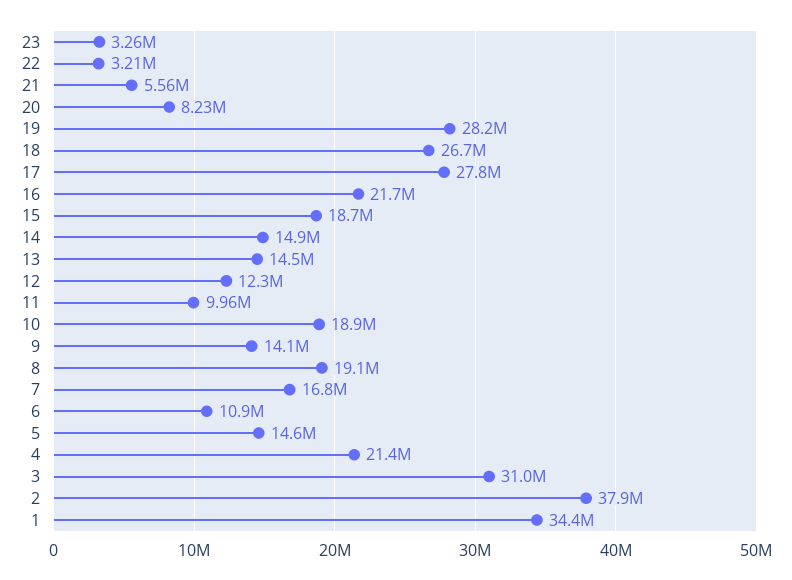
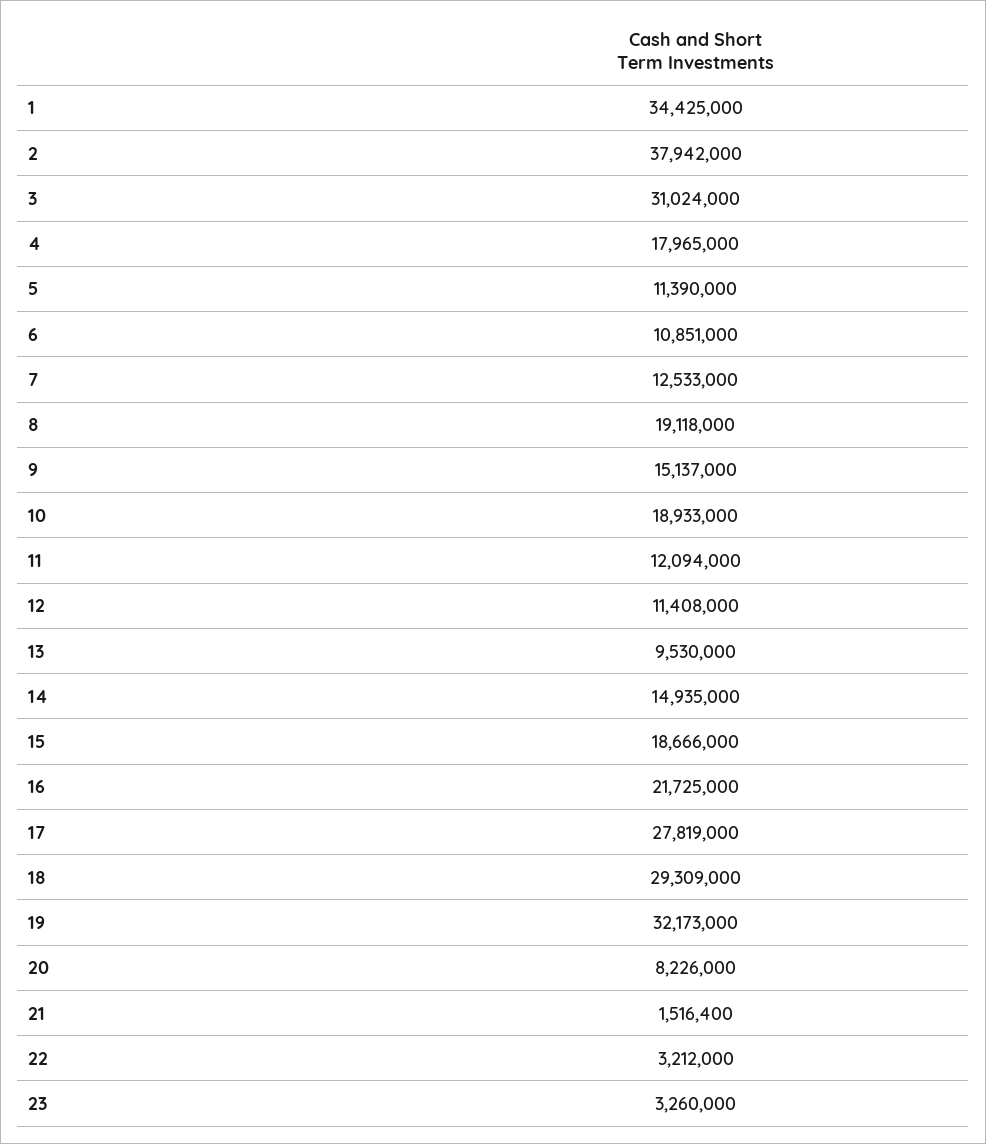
21: 5560000 -> 1516400
19: 28200000 -> 32173000
18: 26700000 -> 29309000
13: 14500000 -> 9530000
12: 12300000 -> 11408000
11: 9960000 -> 12094000
9: 14100000 -> 15137000
7: 16800000 -> 12533000
5: 14600000 -> 11390000
4: 21400000 -> 17965000

